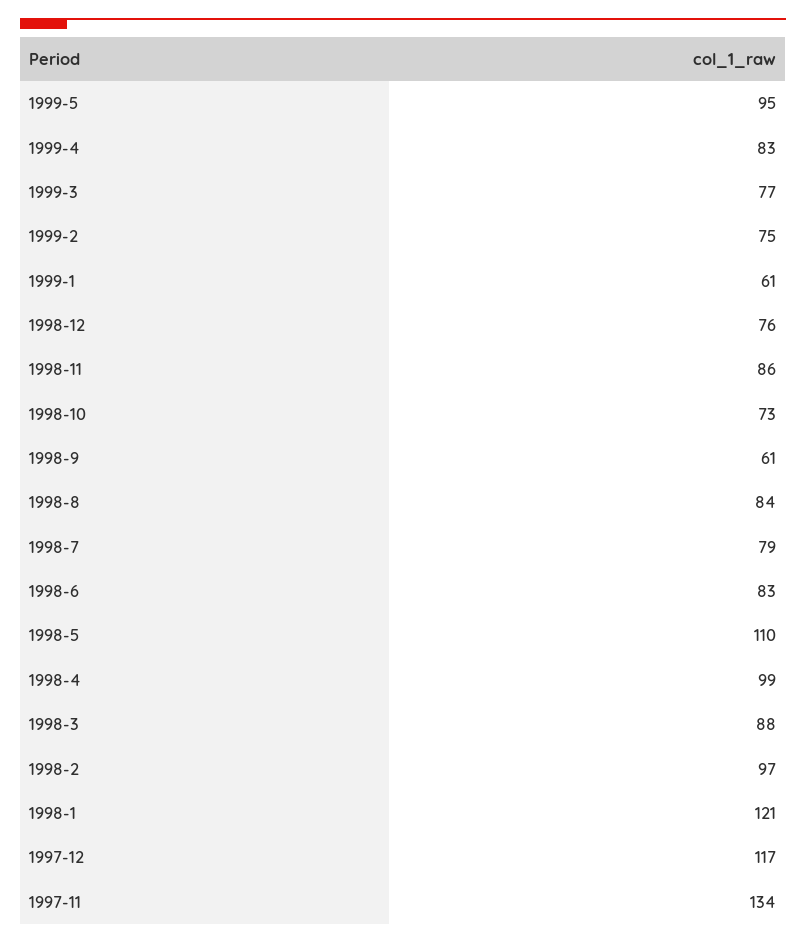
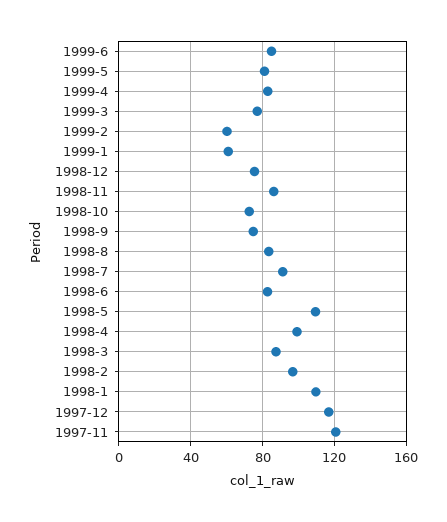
1999-5: 95 -> 80
1999-2: 75 -> 60
1998-9: 61 -> 75
1998-7: 79 -> 90
1998-1: 121 -> 110
1997-11: 134 -> 120
1999-6: none -> 85

